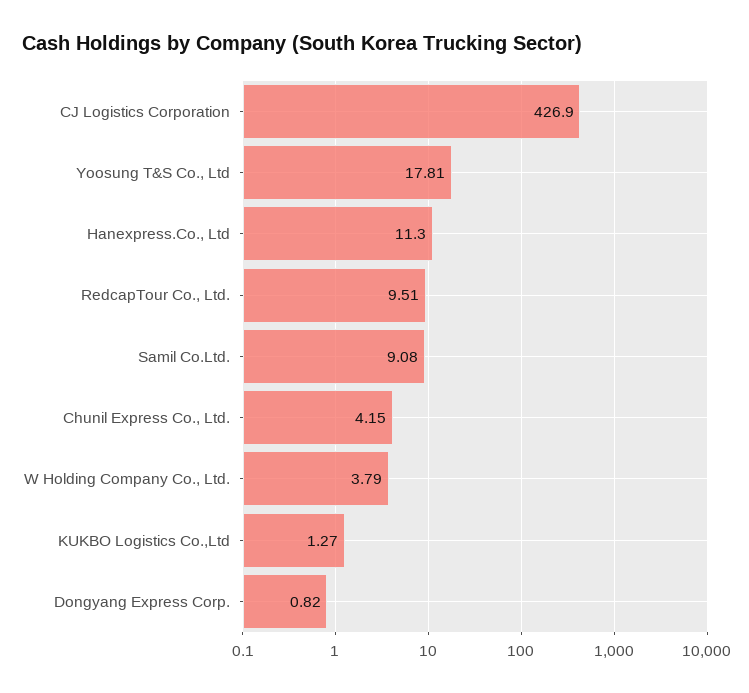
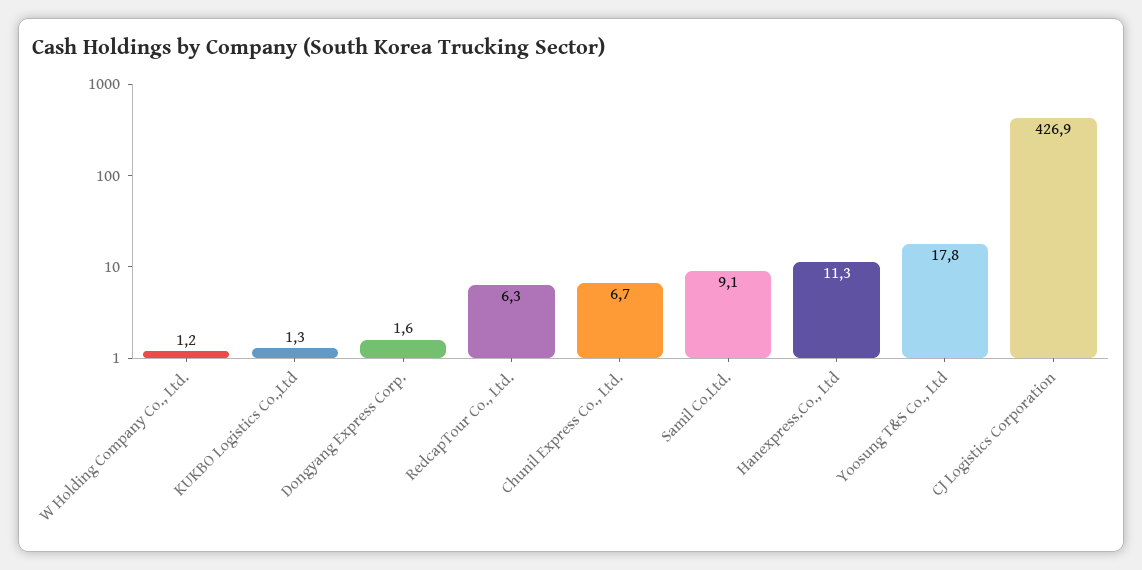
RedcapTour Co., Ltd.: 9.51 -> 6.3
Chunil Express Co., Ltd.: 4.15 -> 6.7
W Holding Company Co., Ltd.: 3.79 -> 1.2
Dongyang Express Corp.: 0.82 -> 1.6

